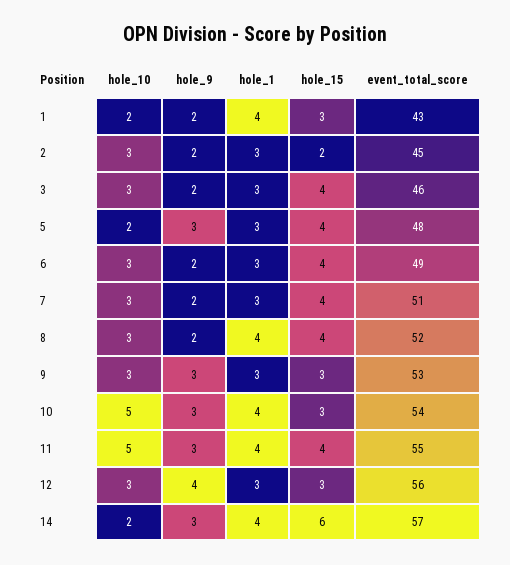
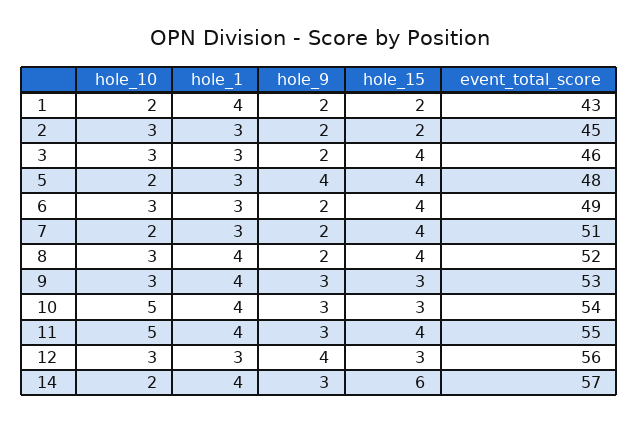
hole_15, 1: 3 -> 2
hole_9, 5: 3 -> 4
hole_10, 7: 3 -> 2
hole_1, 9: 3 -> 4

